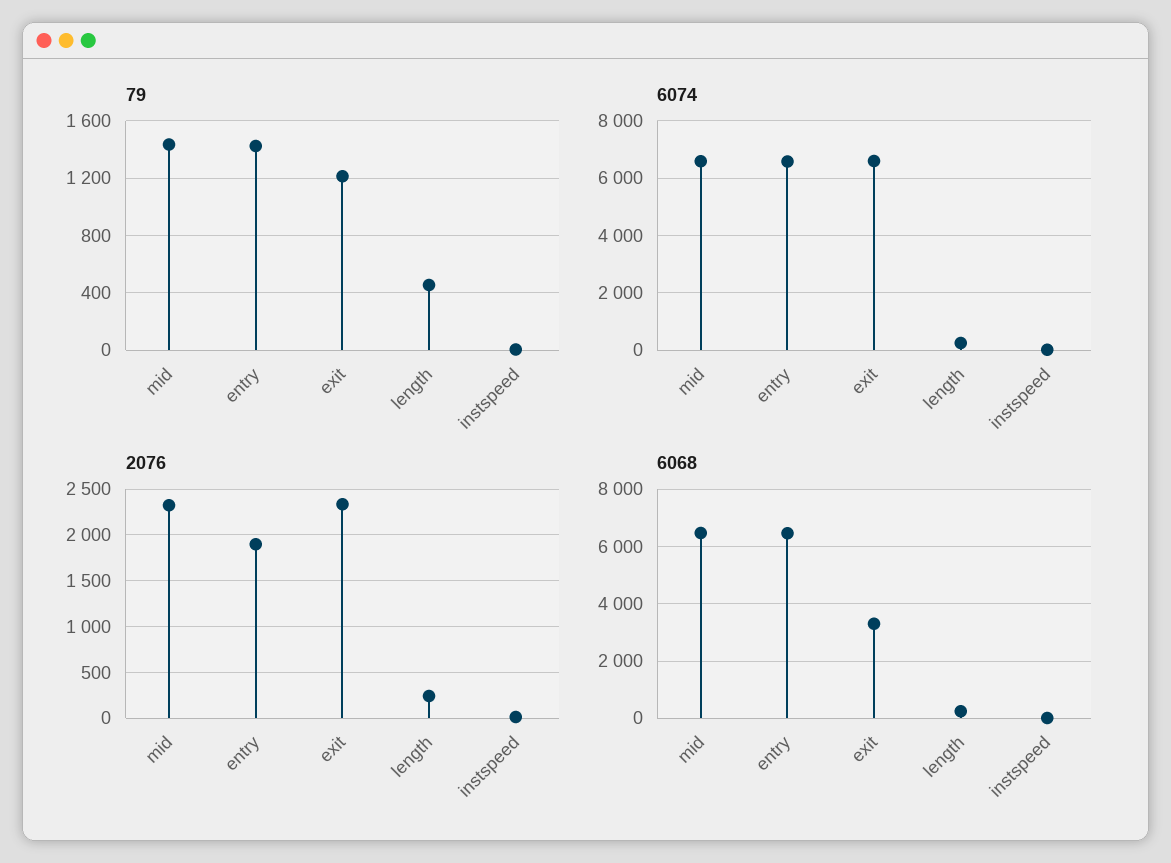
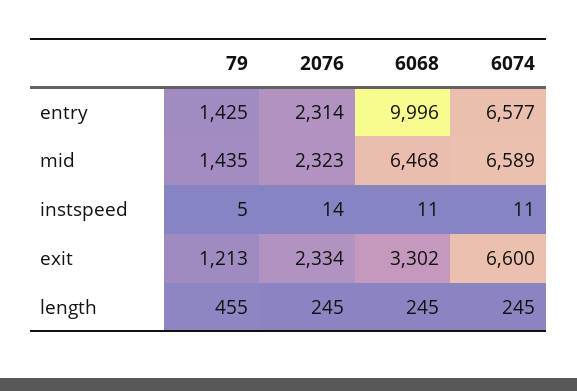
2076, entry: 1900 -> 2314
6068, entry: 6500 -> 9996

